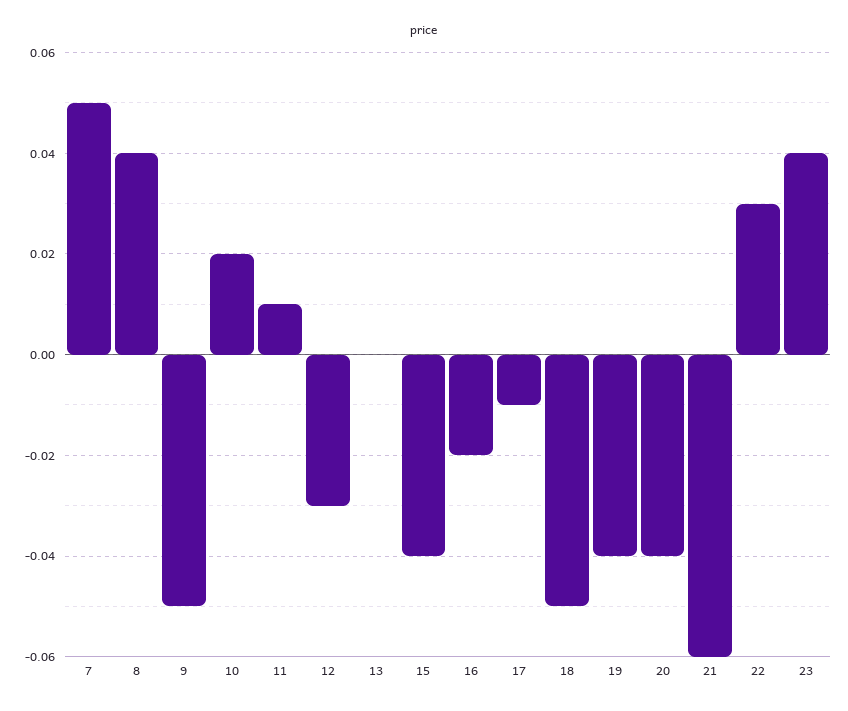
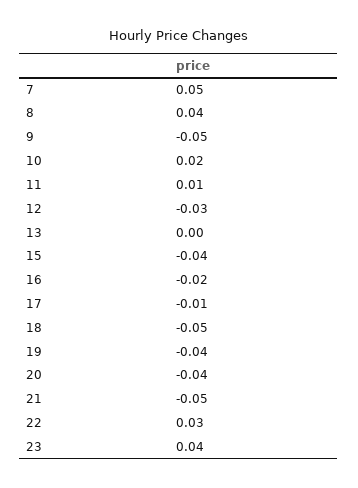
21: -0.06 -> -0.05

